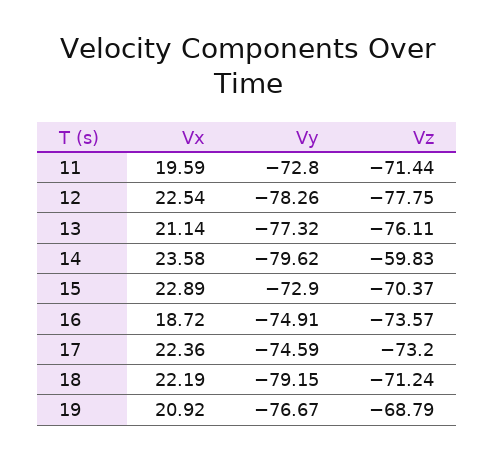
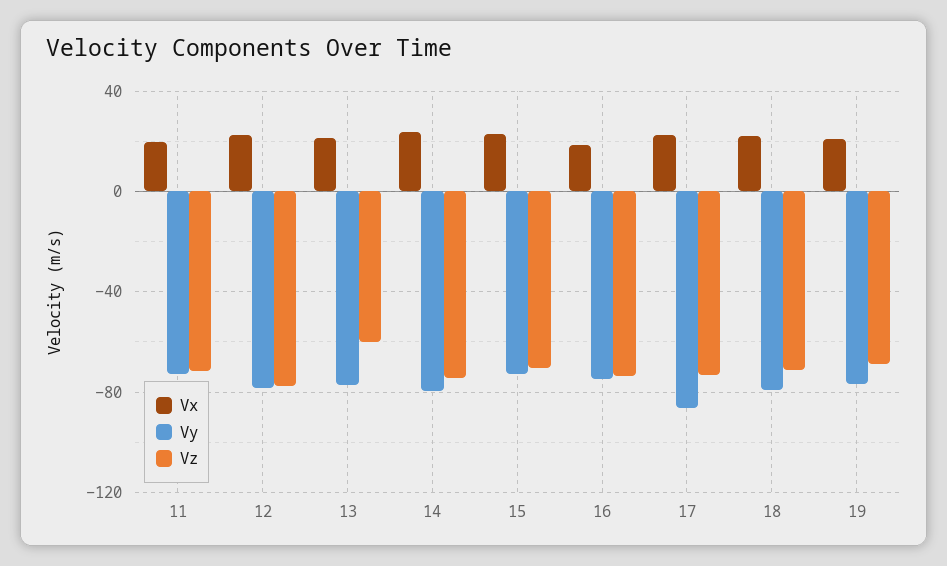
Vz, 13: -76.11 -> -60
Vz, 14: -59.83 -> -75
Vy, 17: -74.59 -> -85

